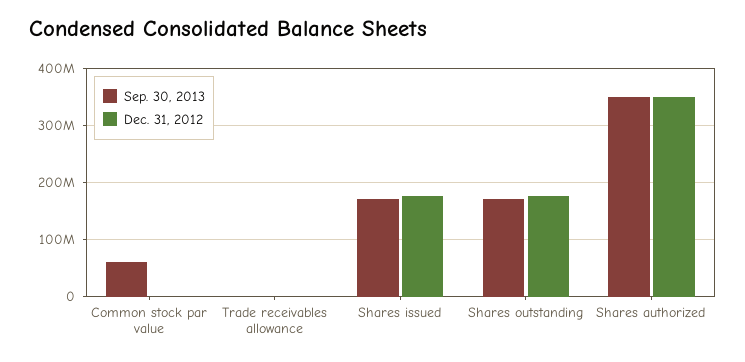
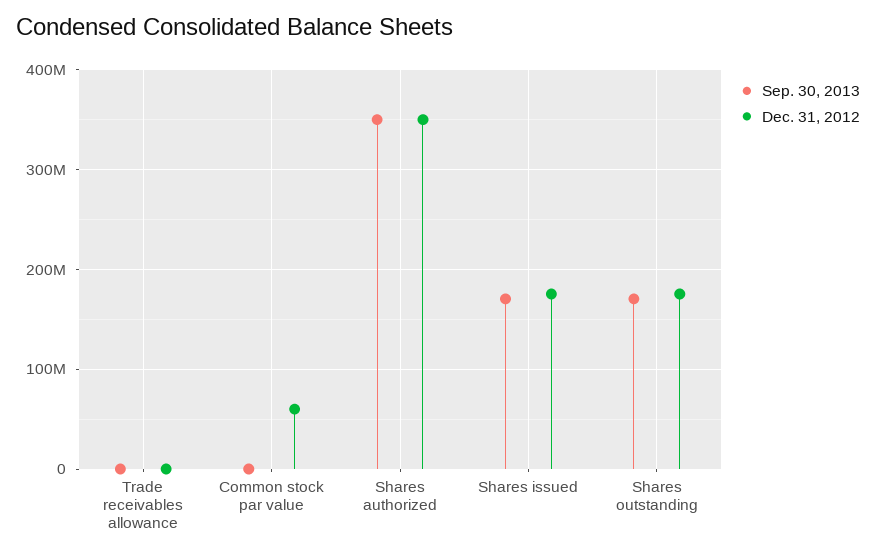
Sep. 30, 2013, Common stock par value: 60000000 -> 0
Dec. 31, 2012, Common stock par value: 0 -> 60000000

